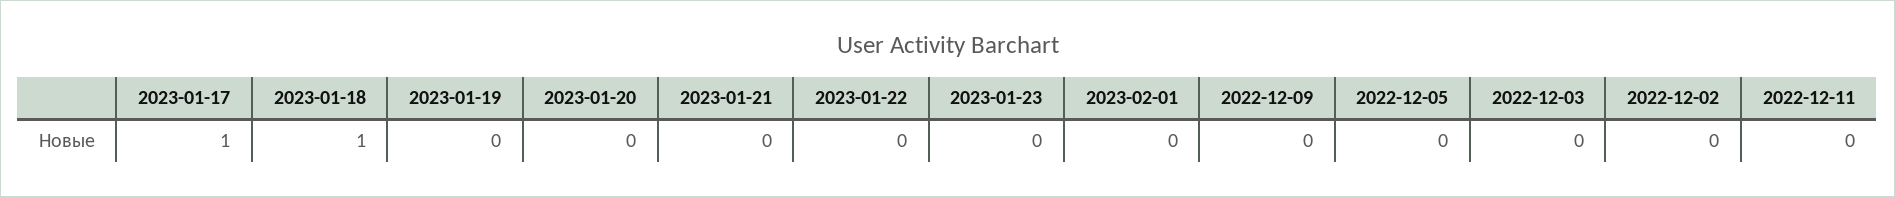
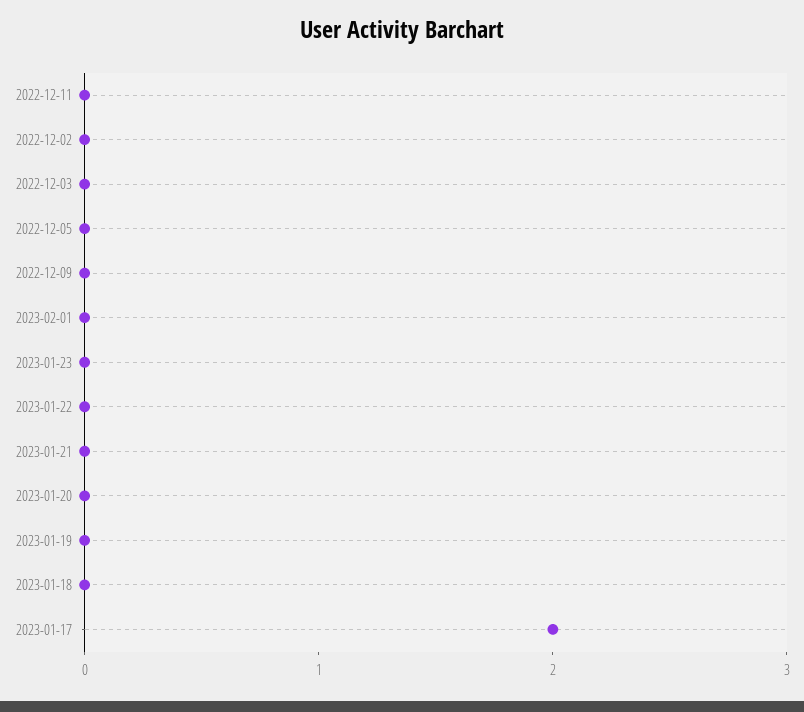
2023-01-17: 1 -> 2
2023-01-18: 1 -> 0

